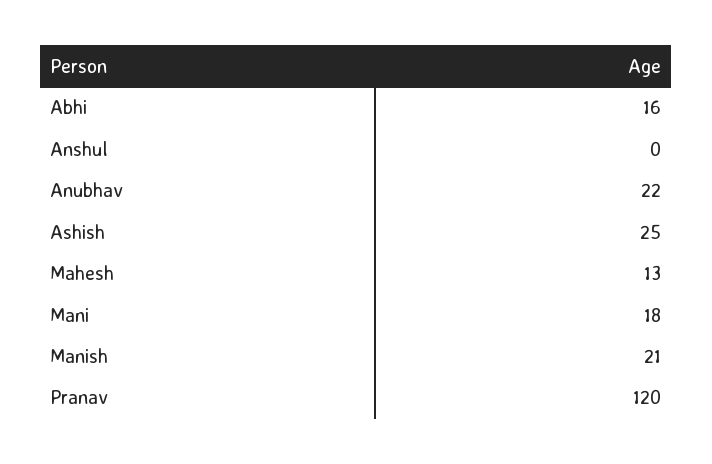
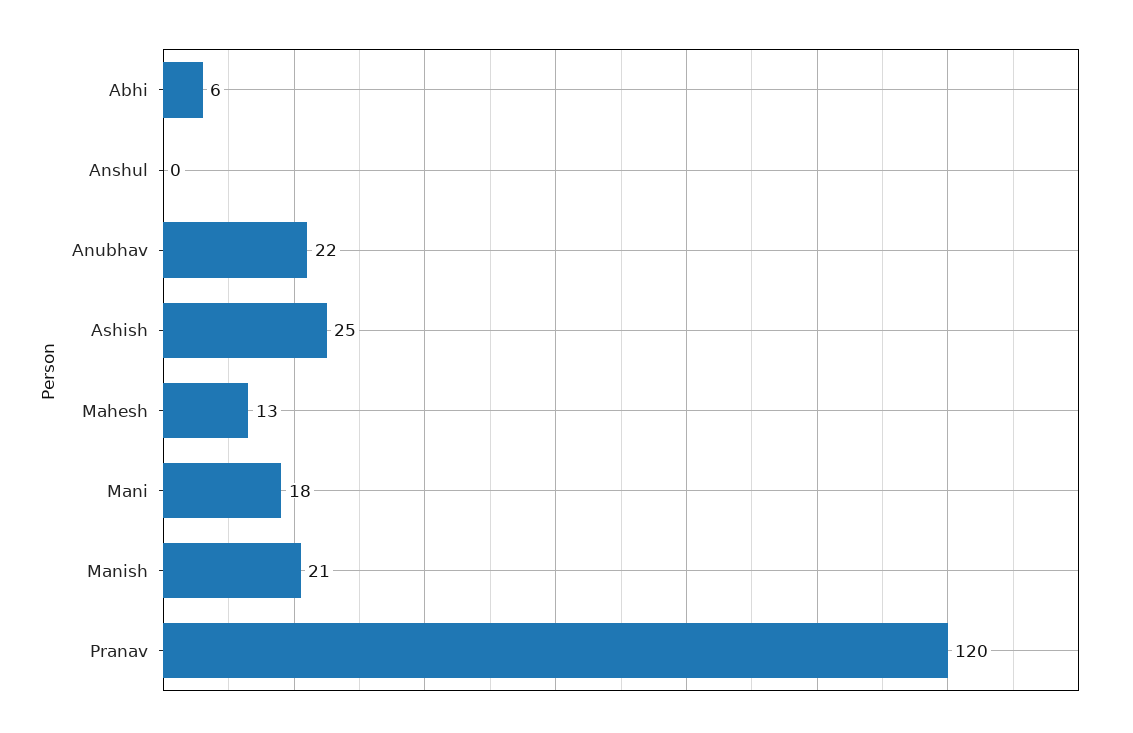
Abhi: 16 -> 6

